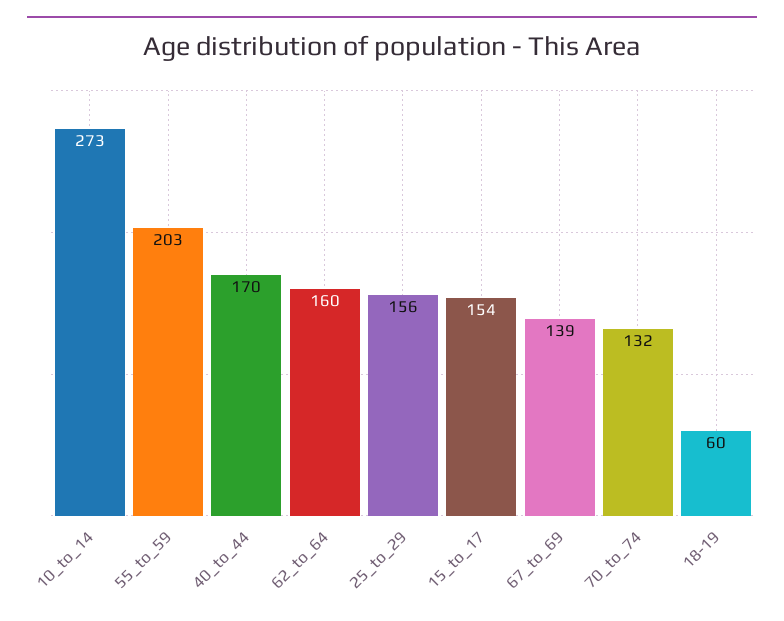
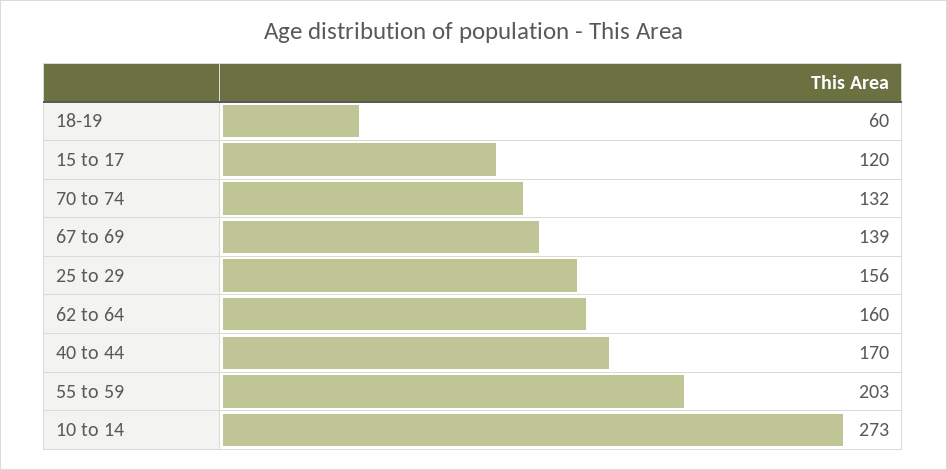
15_to_17: 154 -> 120

